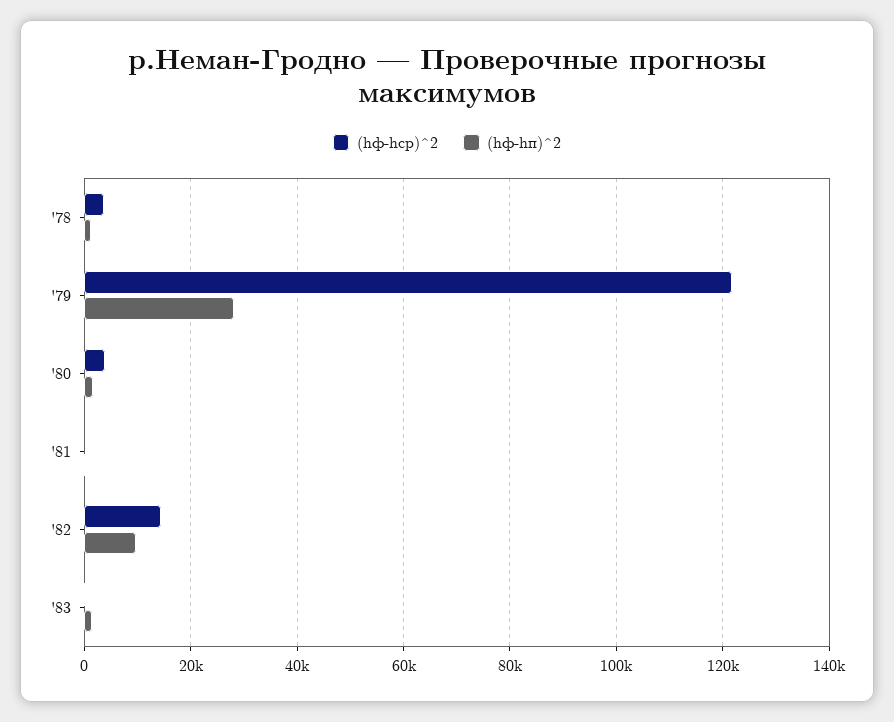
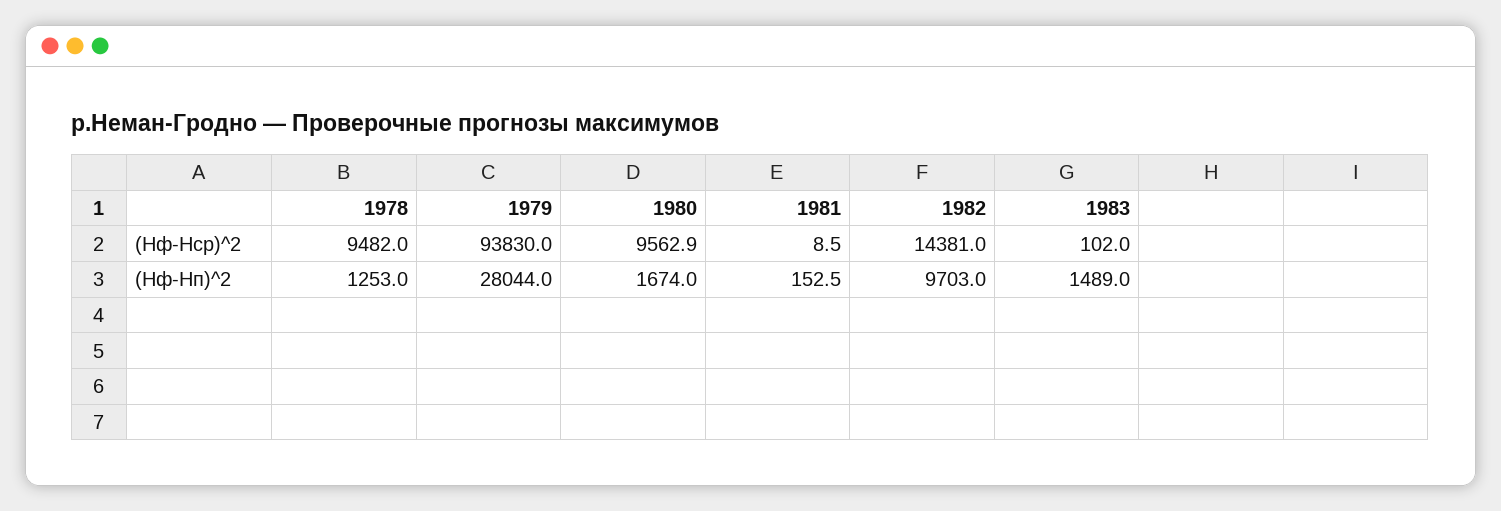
(hф-hср)^2, '78: 4000 -> 9482
(hф-hср)^2, '79: 122000 -> 93830
(hф-hср)^2, '80: 4000 -> 9562.9

